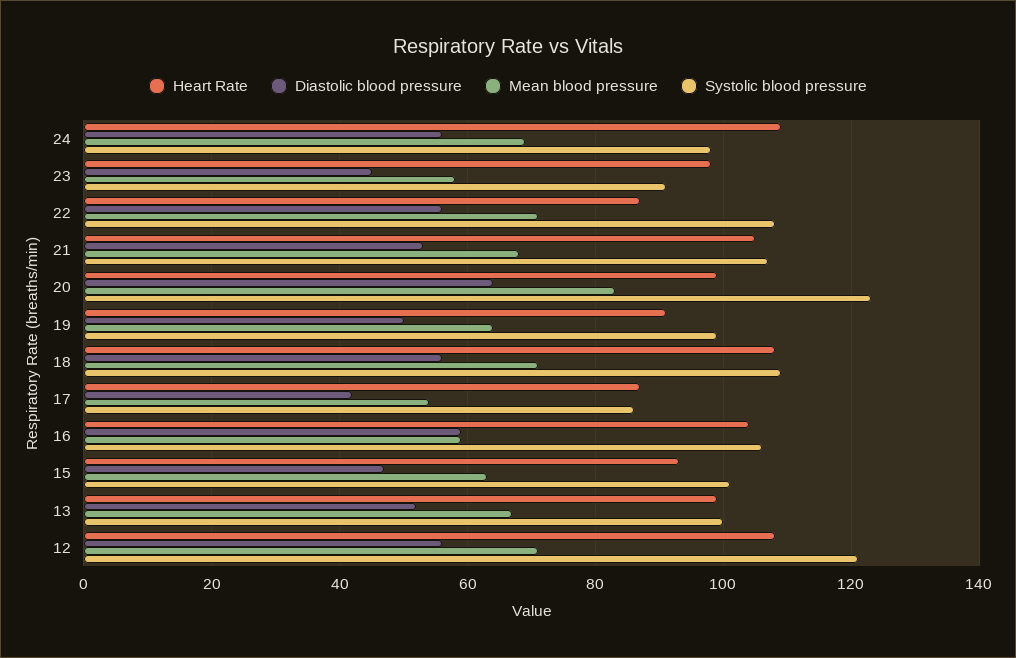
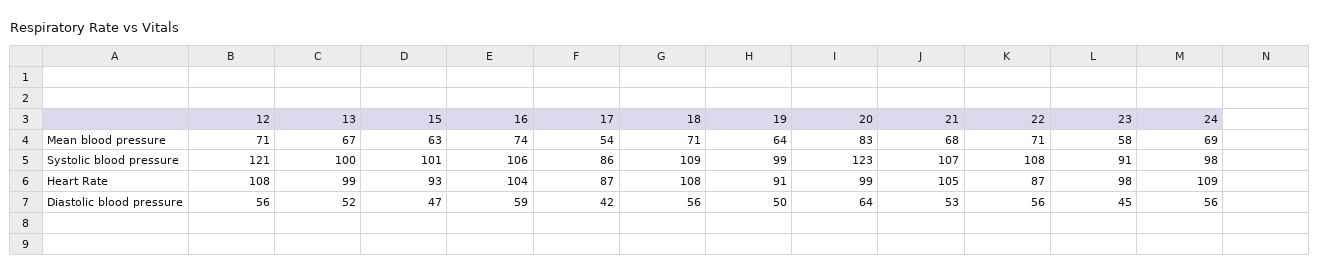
Mean blood pressure, 16: 60 -> 74

